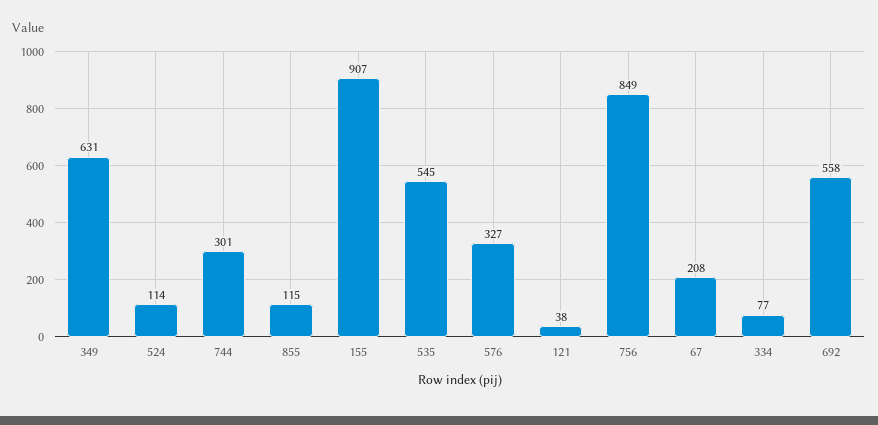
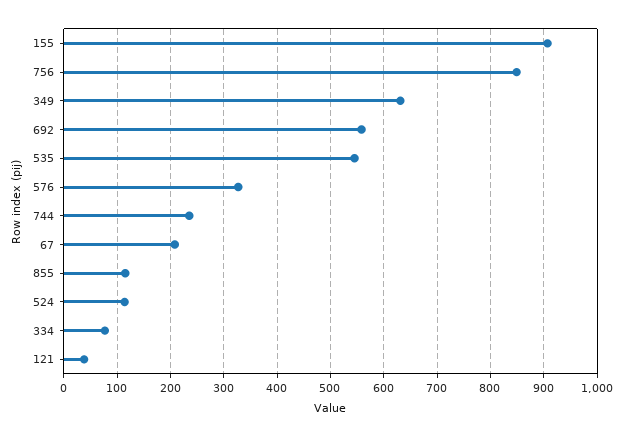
744: 301 -> 240

